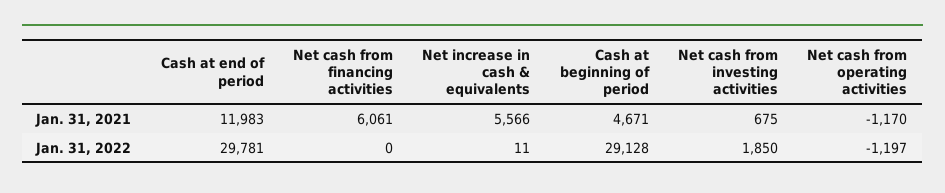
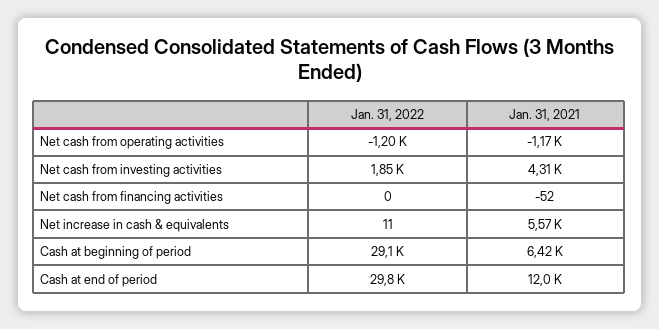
Net cash from financing activities, Jan. 31, 2021: 6061 -> -52
Cash at beginning of period, Jan. 31, 2021: 4671 -> 6420
Net cash from investing activities, Jan. 31, 2021: 675 -> 4310

